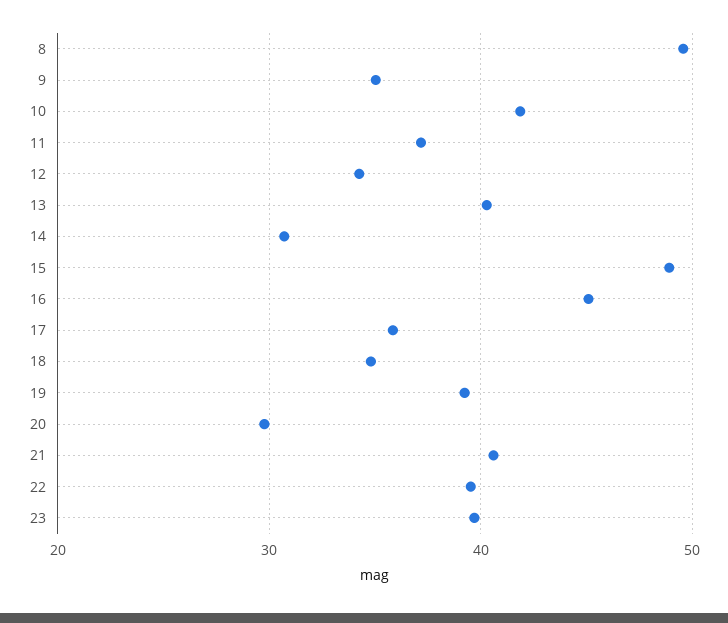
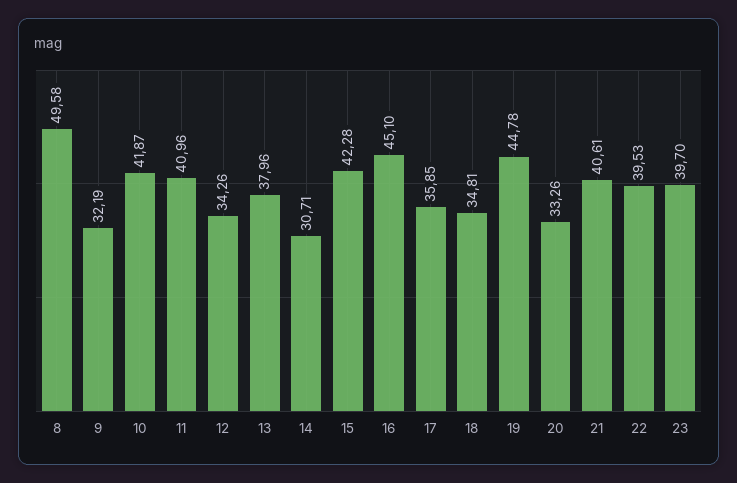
9: 35 -> 32.19
11: 37 -> 40.96
13: 40 -> 37.96
15: 49 -> 42.28
19: 39 -> 44.78
20: 30 -> 33.26

